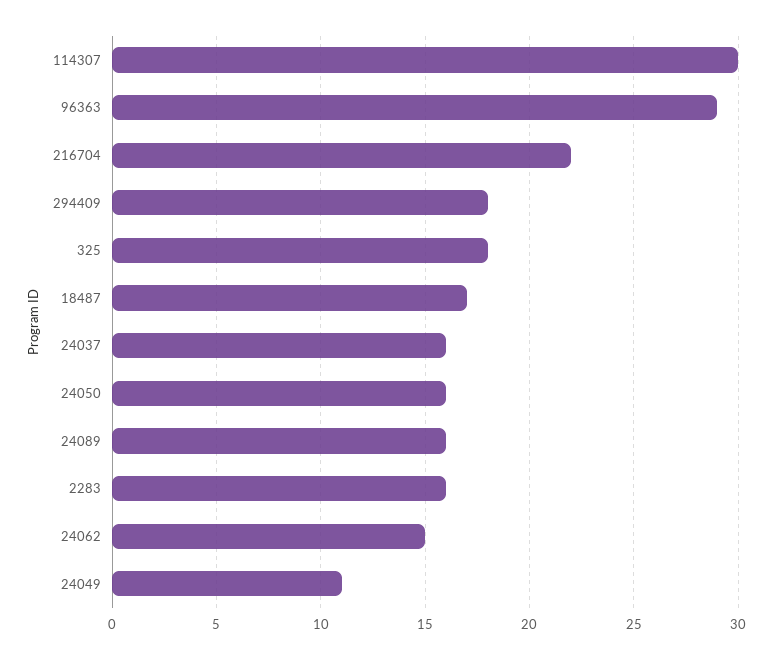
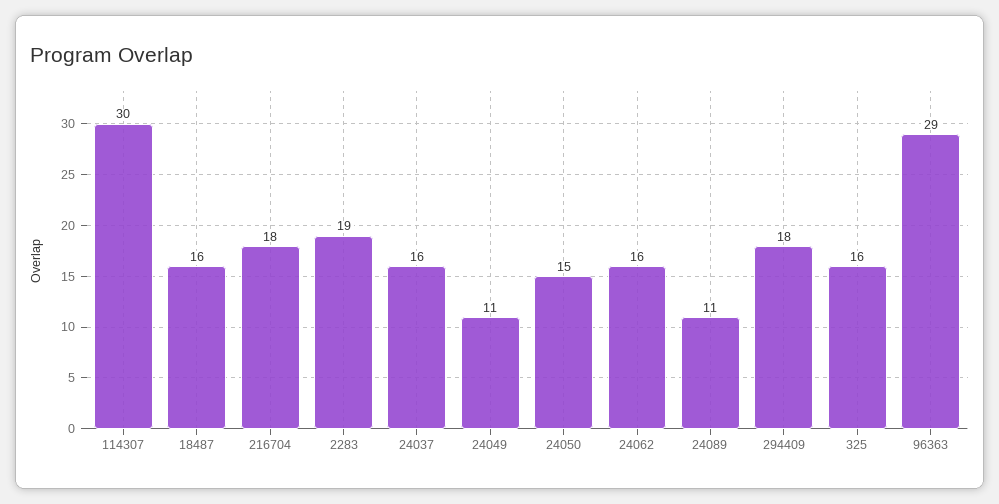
216704: 22 -> 18
325: 18 -> 16
18487: 17 -> 16
24050: 16 -> 15
24089: 16 -> 11
2283: 16 -> 19
24062: 15 -> 16

